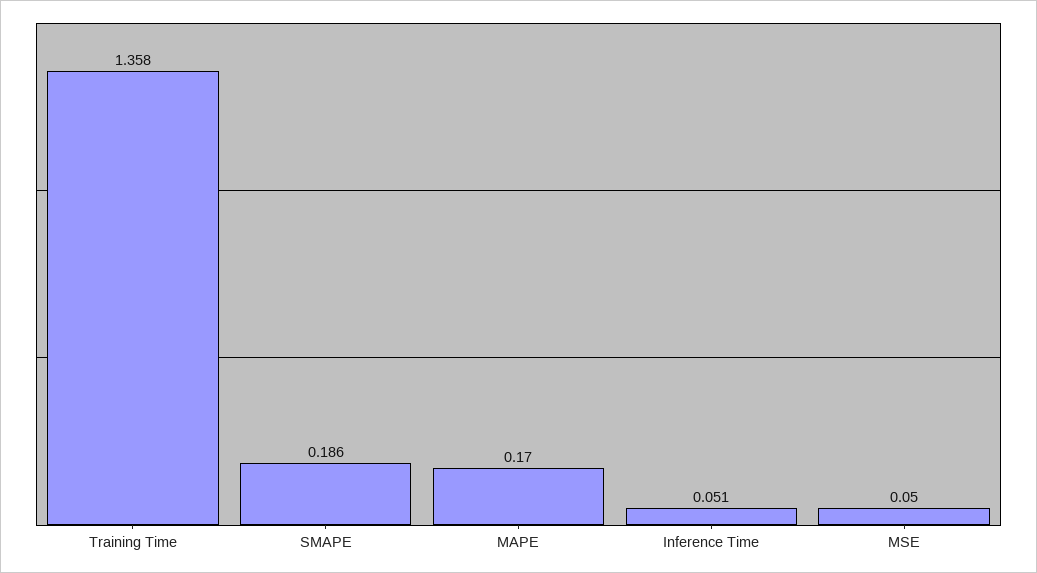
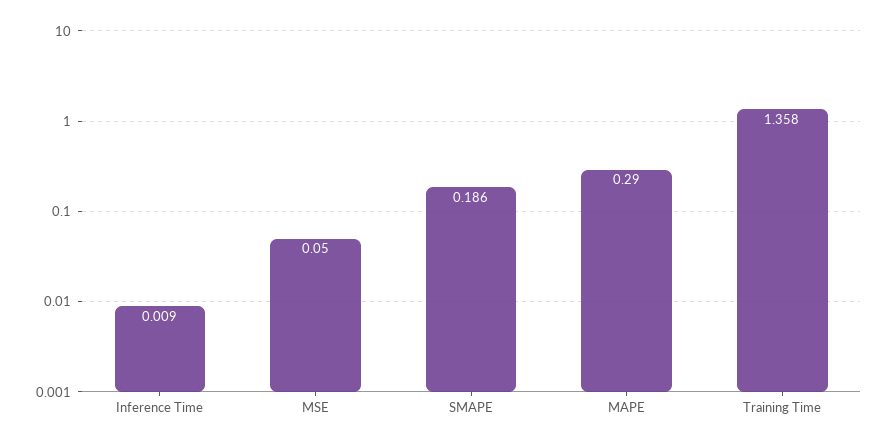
MAPE: 0.17 -> 0.29
Inference Time: 0.051 -> 0.009

